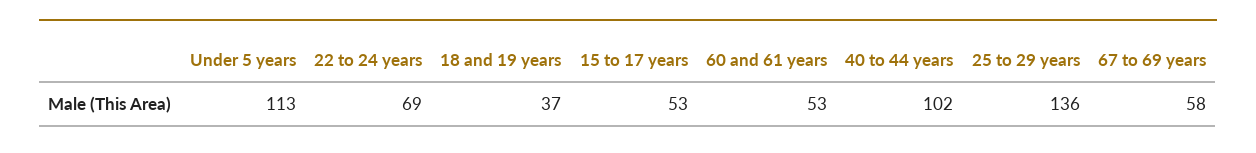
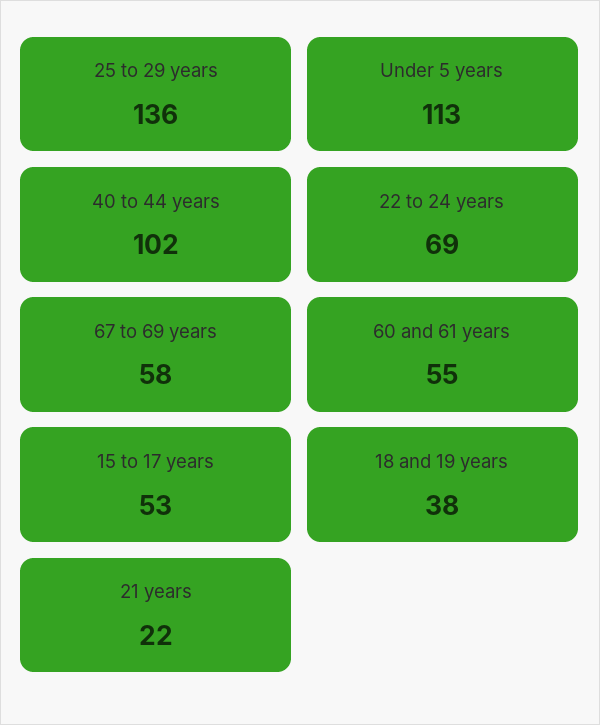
18 and 19 years: 37 -> 38
60 and 61 years: 53 -> 55
21 years: none -> 22

